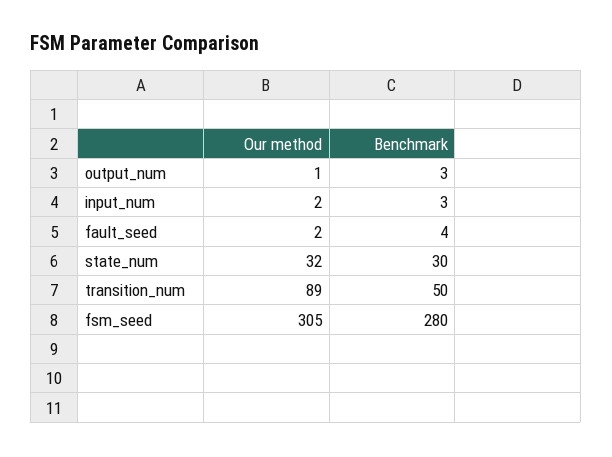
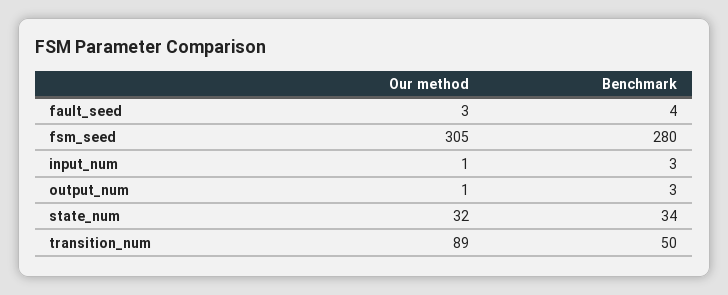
Our method, input_num: 2 -> 1
Our method, fault_seed: 2 -> 3
Benchmark, state_num: 30 -> 34

